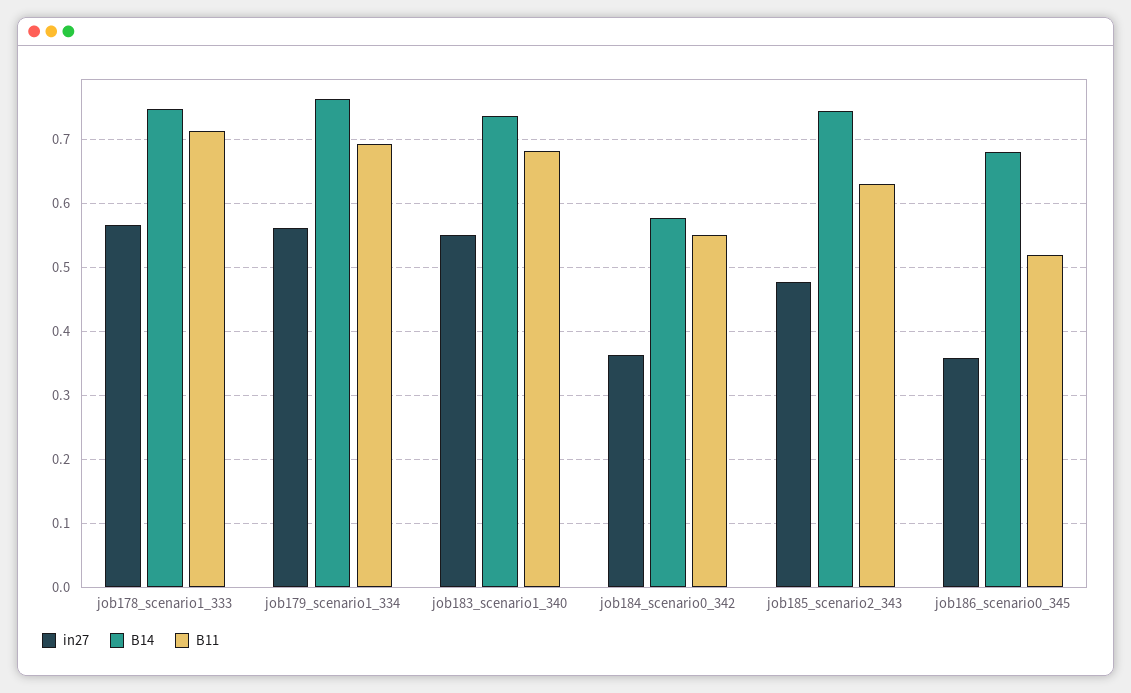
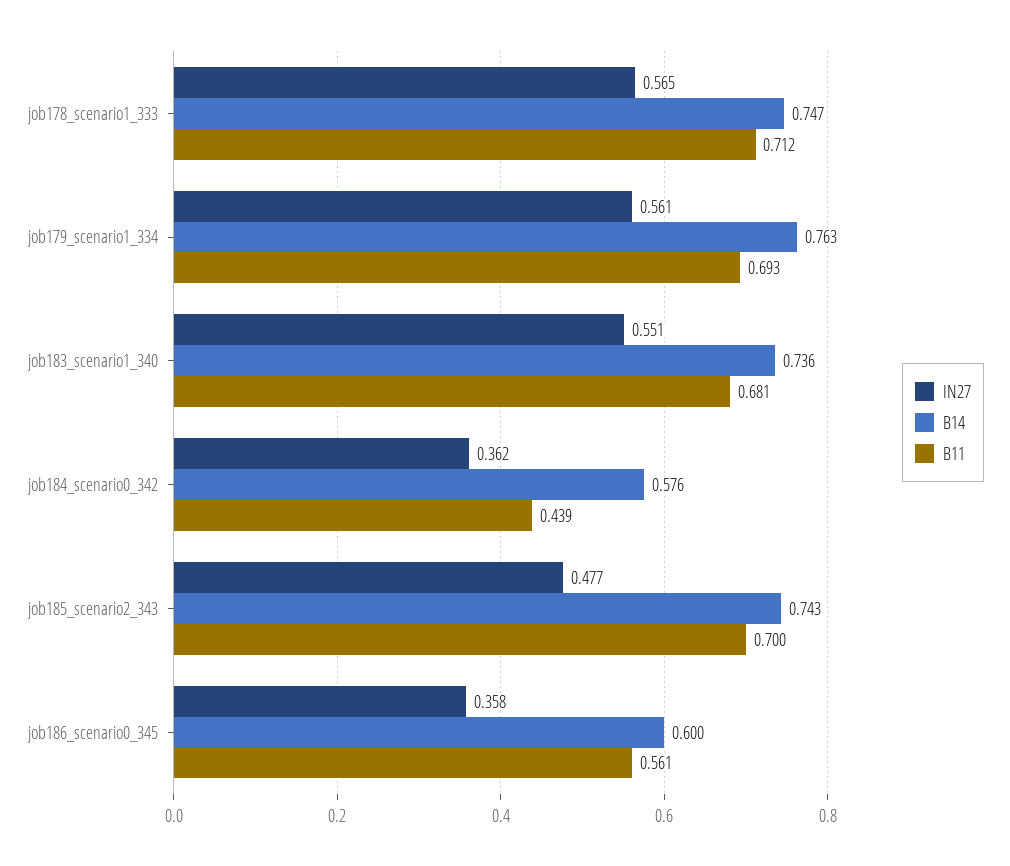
B11, job184_scenario0_342: 0.55 -> 0.439
B11, job185_scenario2_343: 0.63 -> 0.7
B14, job186_scenario0_345: 0.68 -> 0.6
B11, job186_scenario0_345: 0.52 -> 0.561

